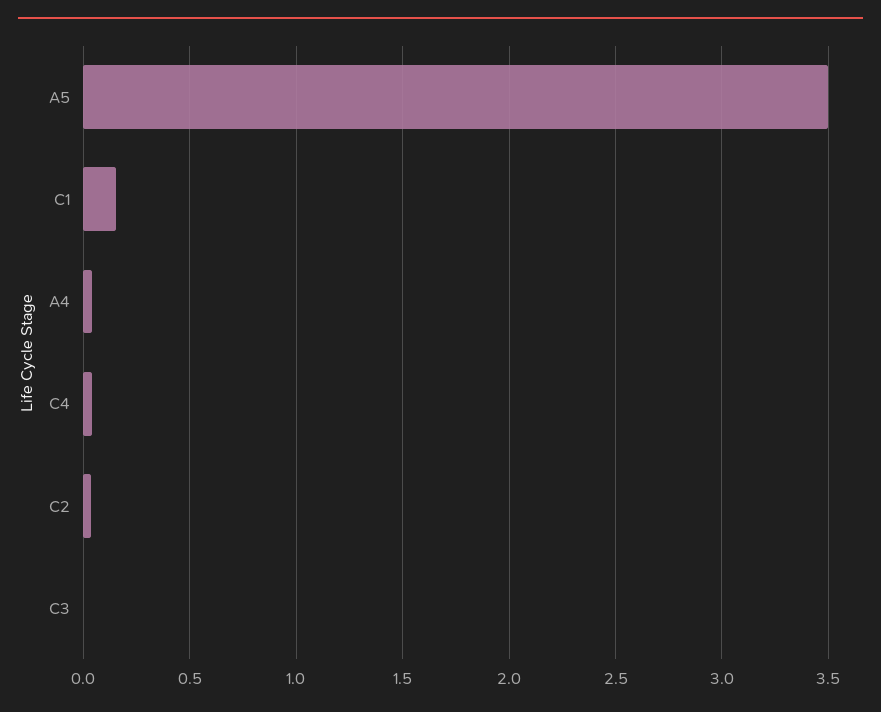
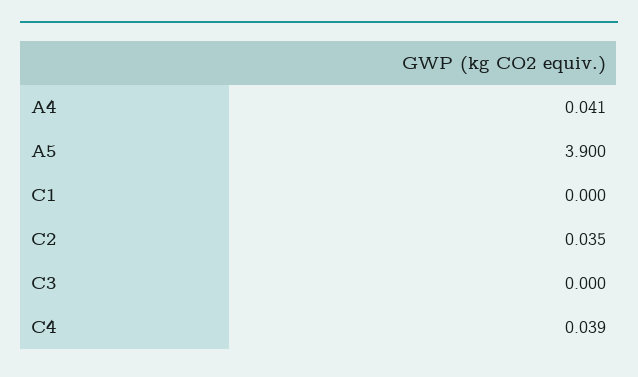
A5: 3.5 -> 3.9
C1: 0.15 -> 0

